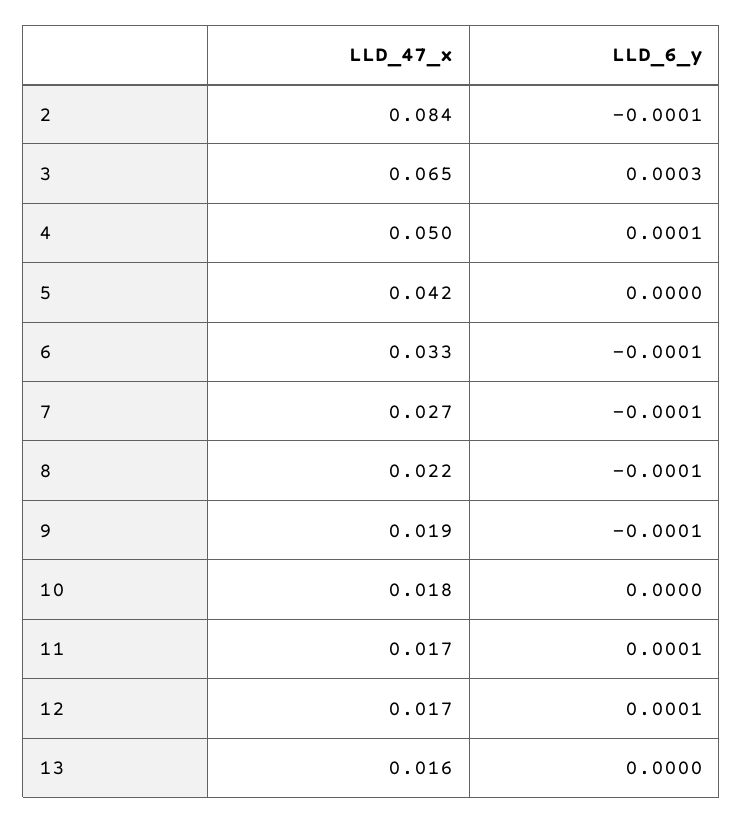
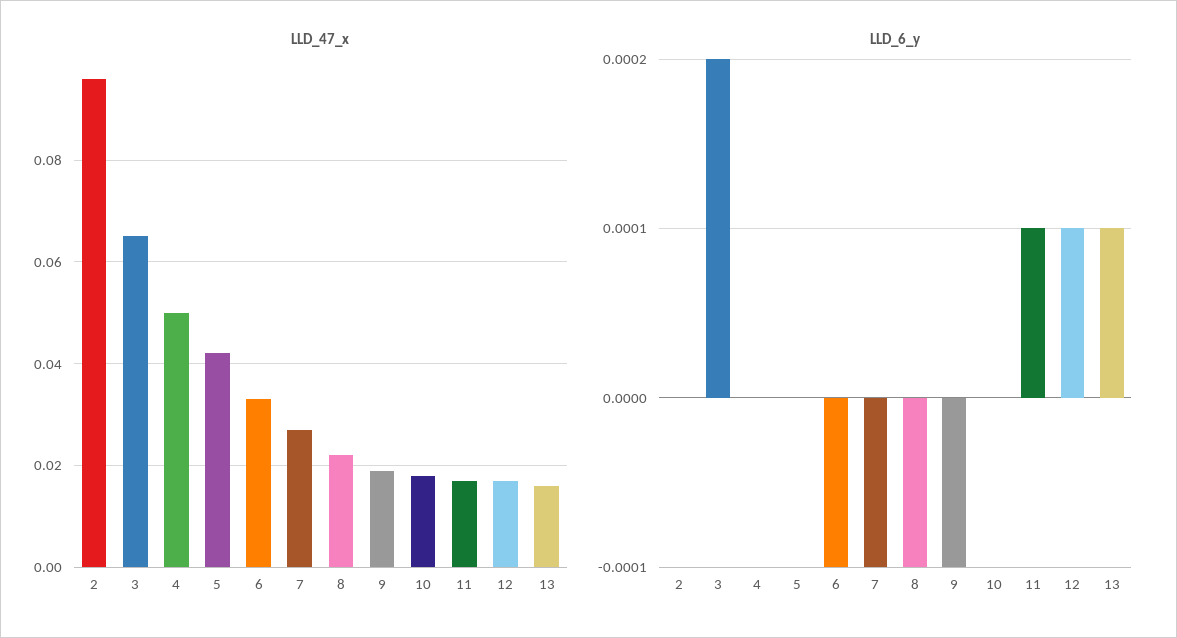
LLD_47_x, 2: 0.084 -> 0.095
LLD_6_y, 2: -0.0001 -> 0
LLD_6_y, 3: 0.0003 -> 0.0002
LLD_6_y, 4: 0.0001 -> 0
LLD_6_y, 13: 0 -> 0.0001

